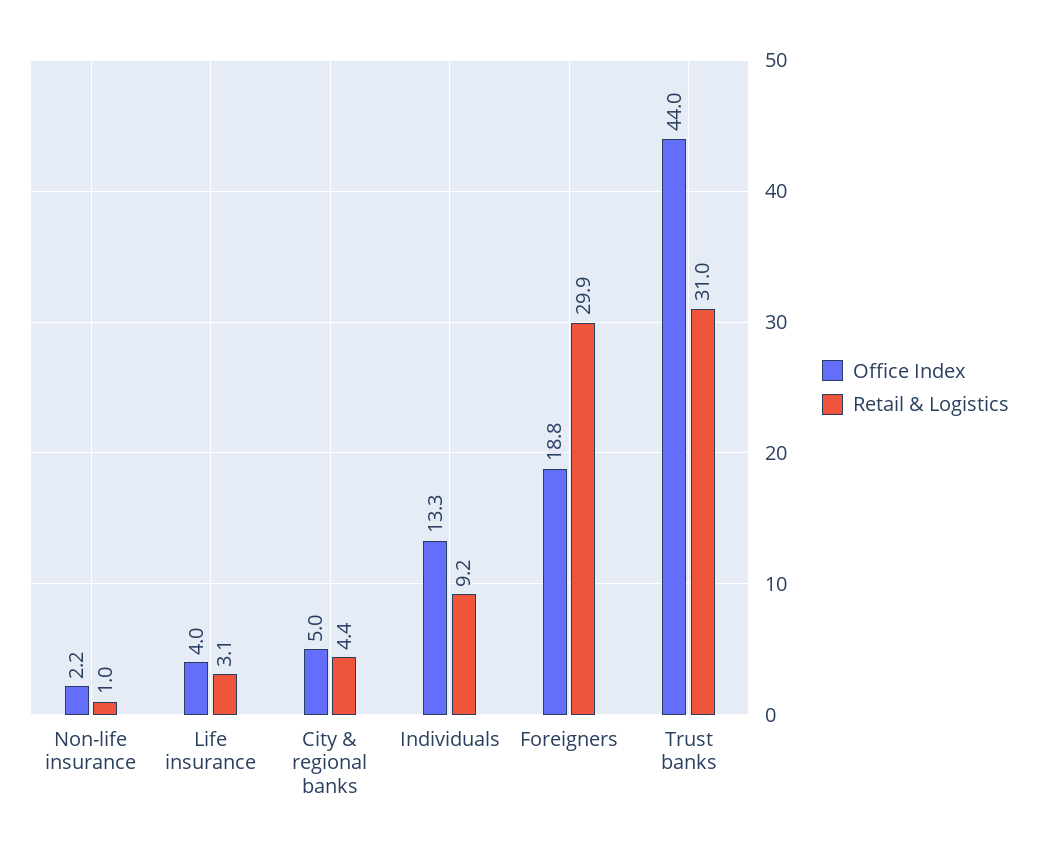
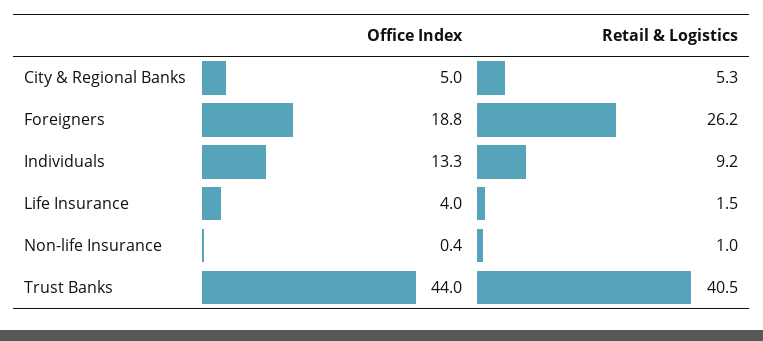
Office Index, Non-life insurance: 2.2 -> 0.4
Retail & Logistics, Life insurance: 3.1 -> 1.5
Retail & Logistics, City & regional banks: 4.4 -> 5.3
Retail & Logistics, Foreigners: 29.9 -> 26.2
Retail & Logistics, Trust banks: 31 -> 40.5

